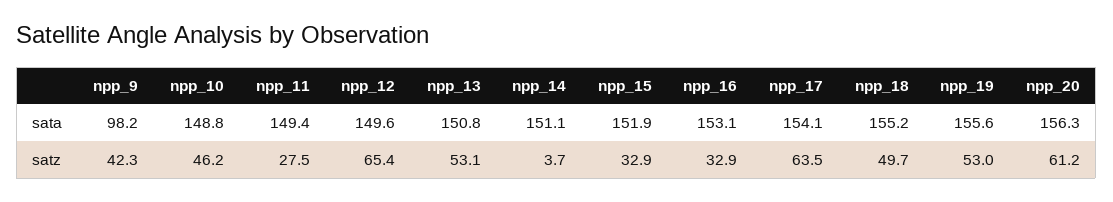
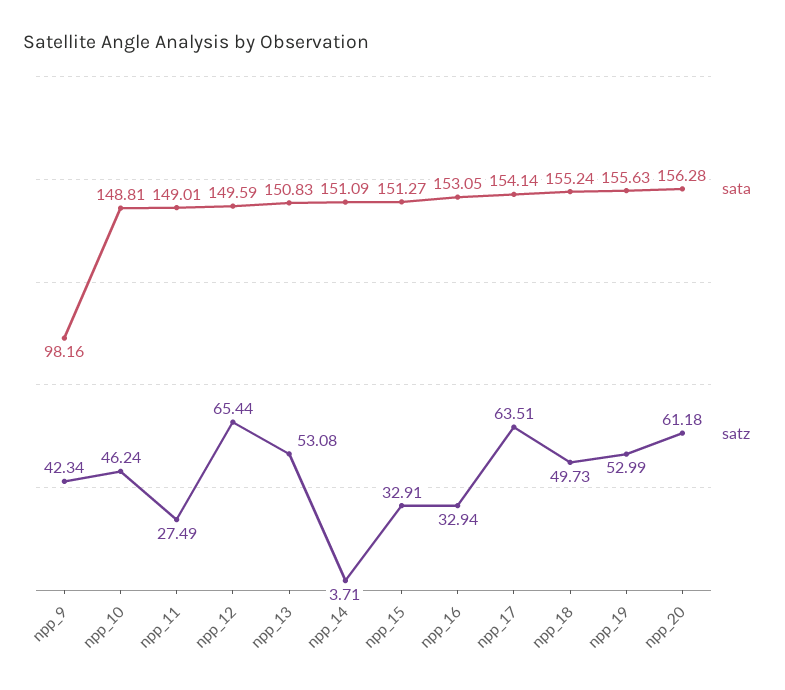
sata, npp_11: 149.4 -> 149.01
sata, npp_15: 151.9 -> 151.27

